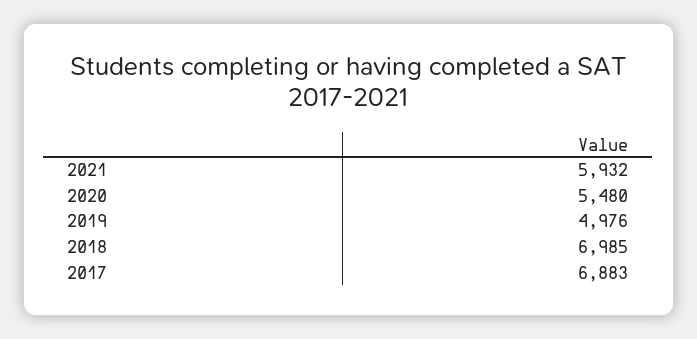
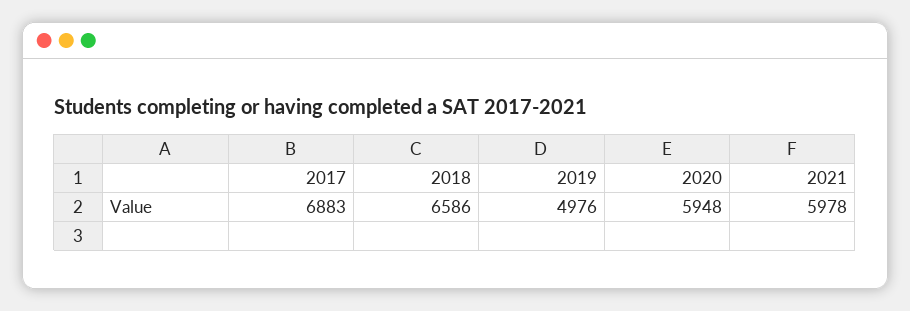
2021: 5932 -> 5978
2020: 5480 -> 5948
2018: 6985 -> 6586

